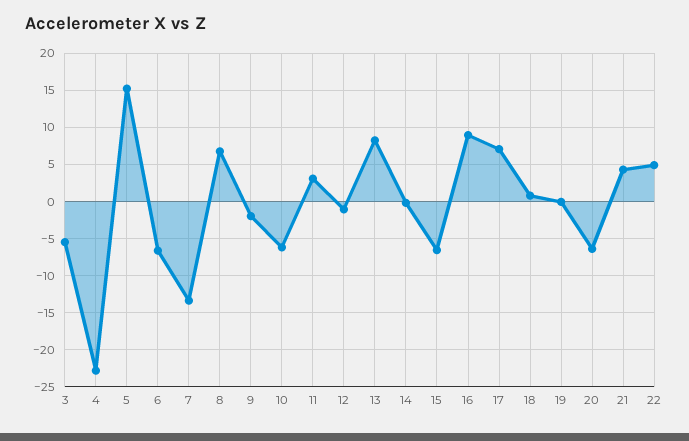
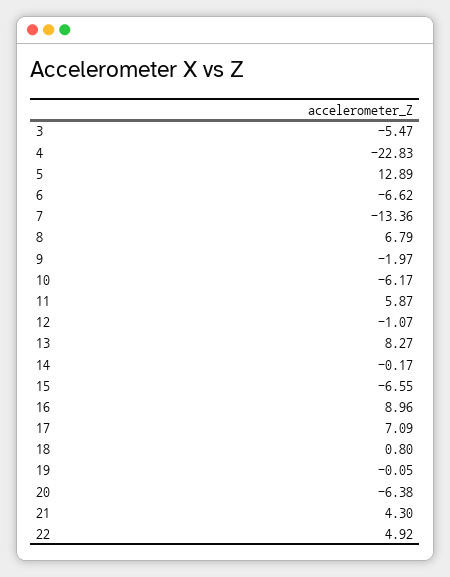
5: 15 -> 12.89
11: 3 -> 5.87

